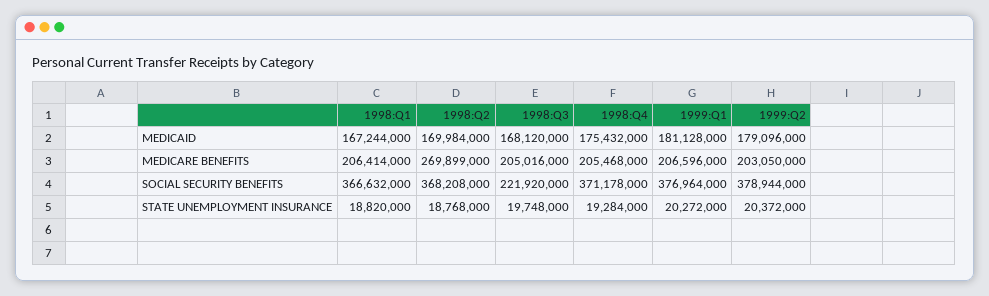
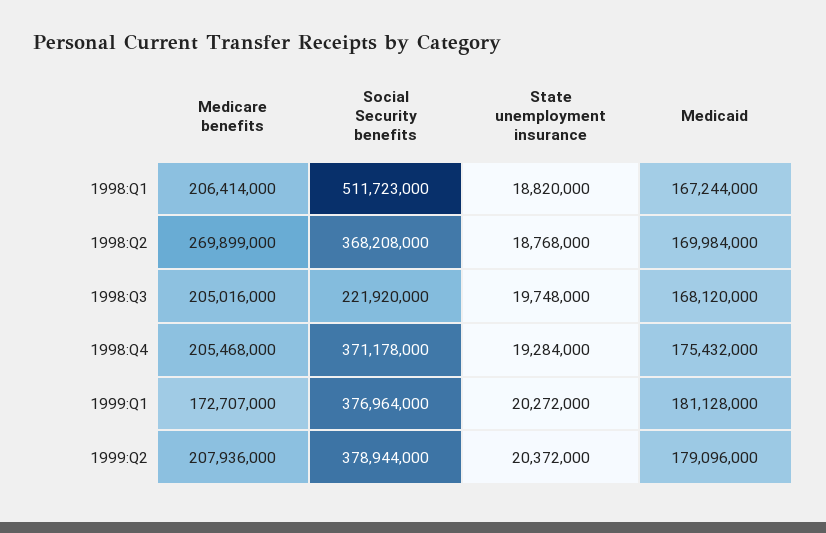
1999:Q1, MEDICARE BENEFITS: 206596000 -> 172707000
1999:Q2, MEDICARE BENEFITS: 203050000 -> 207936000
1998:Q1, SOCIAL SECURITY BENEFITS: 366632000 -> 511723000

